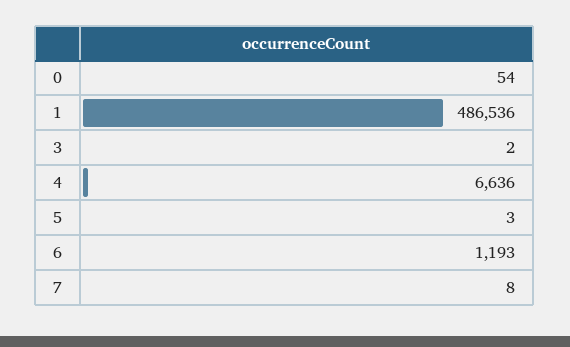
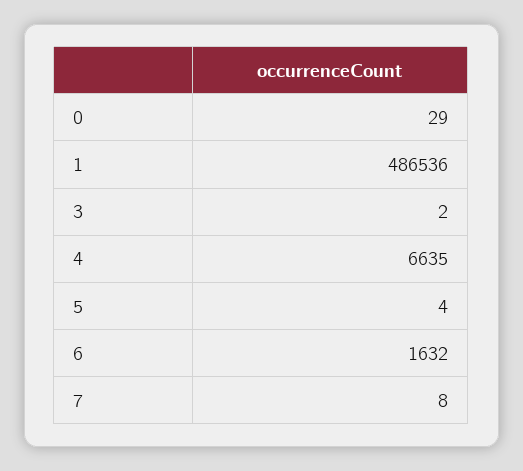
0: 54 -> 29
4: 6636 -> 6635
5: 3 -> 4
6: 1193 -> 1632

